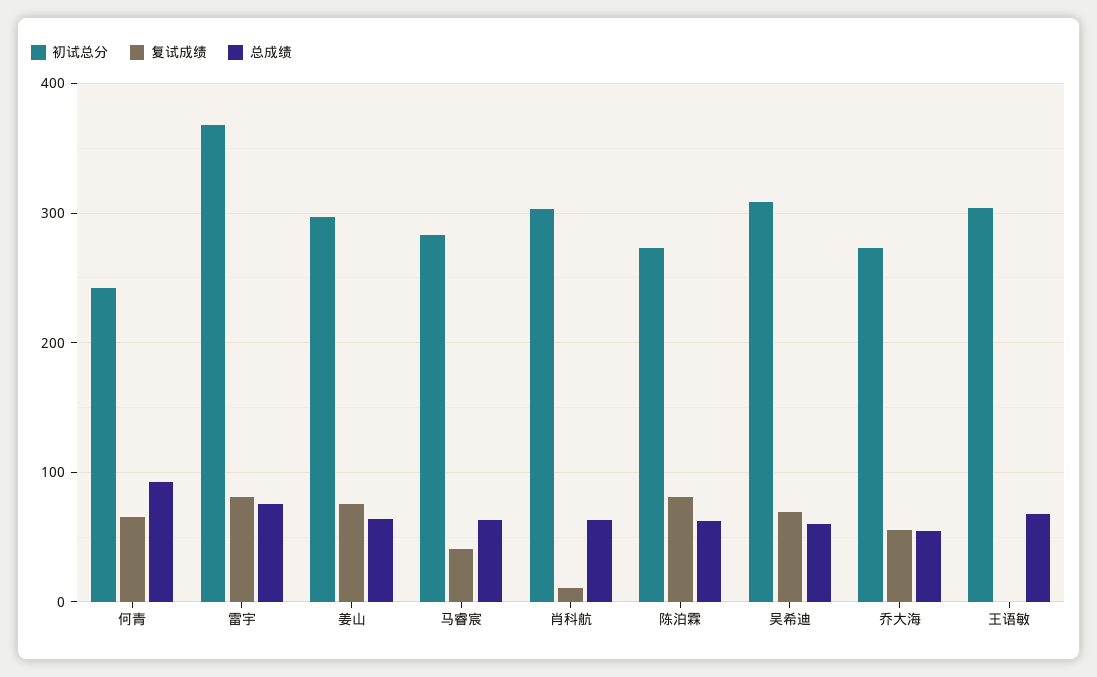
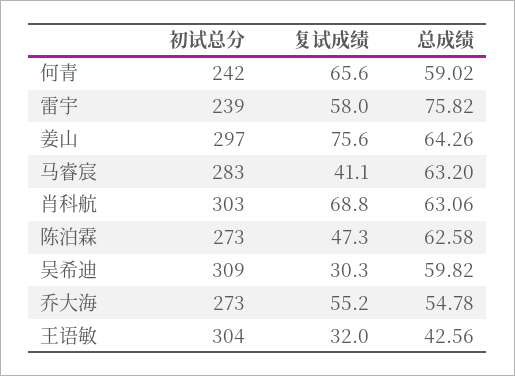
总成绩, 何青: 90 -> 59.02
初试总分, 雷宇: 370 -> 239
复试成绩, 雷宇: 80 -> 58
复试成绩, 肖科航: 10 -> 68.8
复试成绩, 陈泊霖: 80 -> 47.3
复试成绩, 吴希迪: 70 -> 30.3
复试成绩, 王语敏: 0 -> 32
总成绩, 王语敏: 70 -> 42.56

